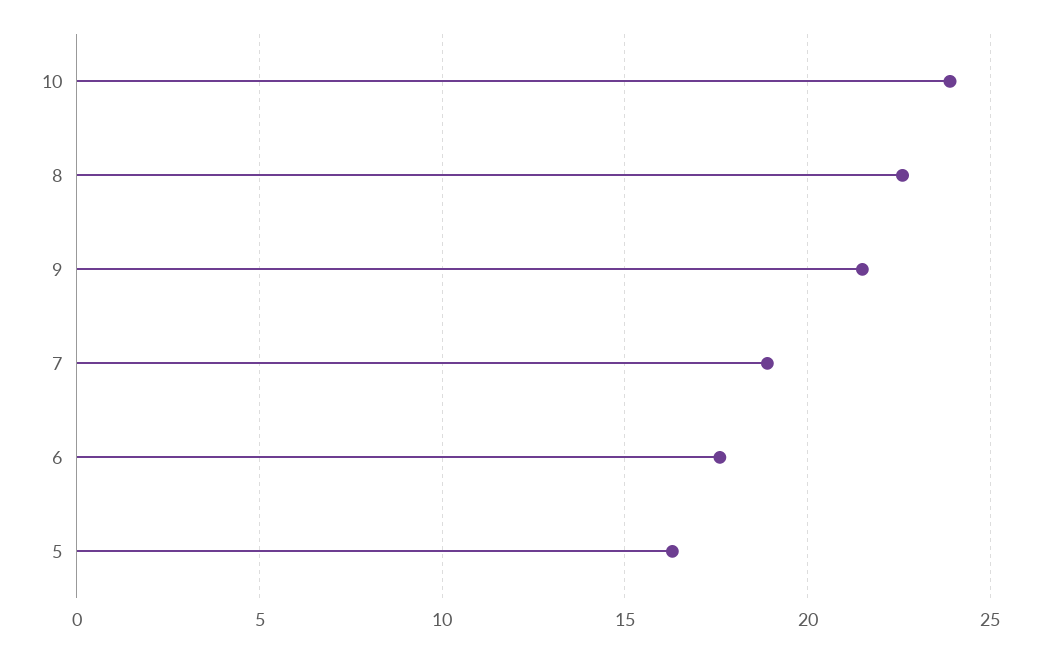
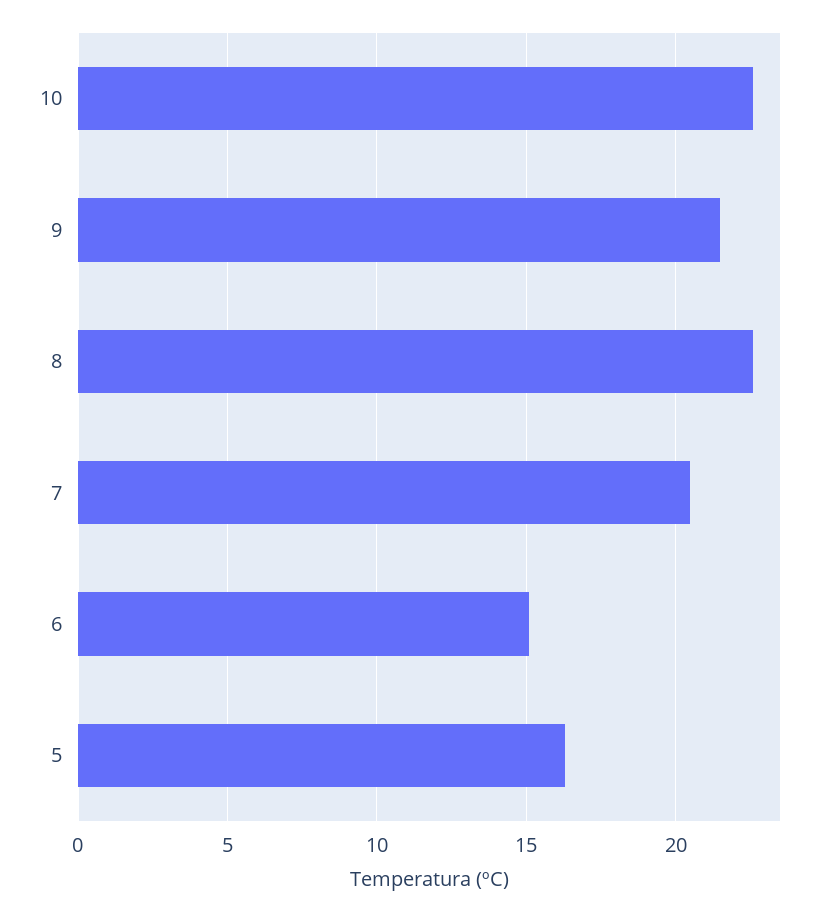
10: 24 -> 22.5
7: 19 -> 20.5
6: 17.5 -> 15

